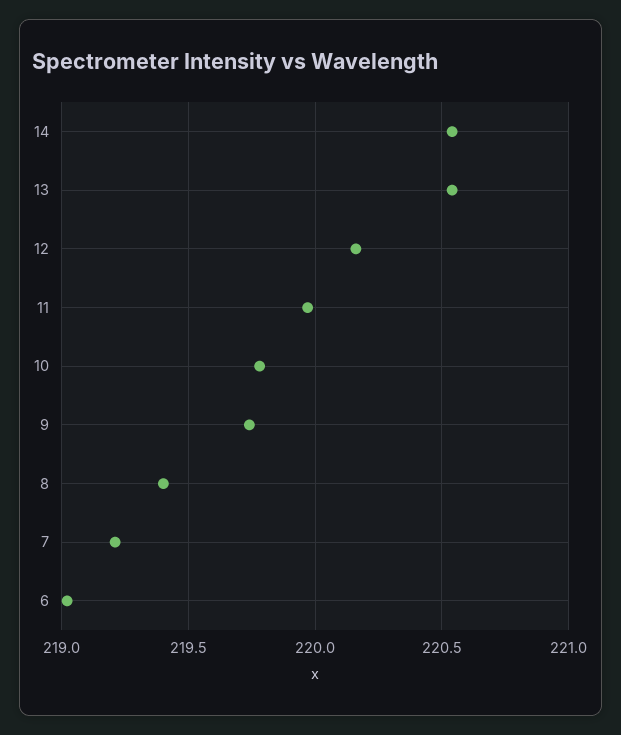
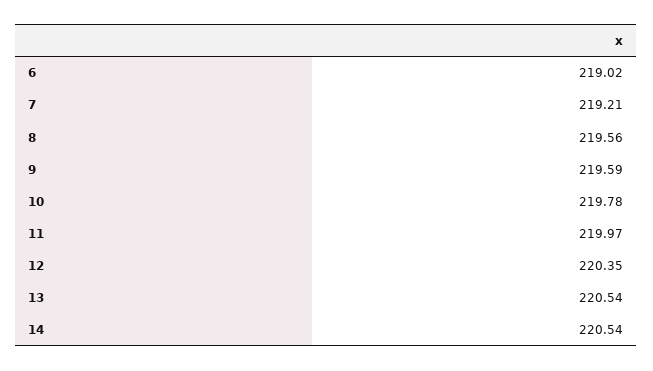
12: 220.15 -> 220.35
9: 219.75 -> 219.59
8: 219.4 -> 219.56

